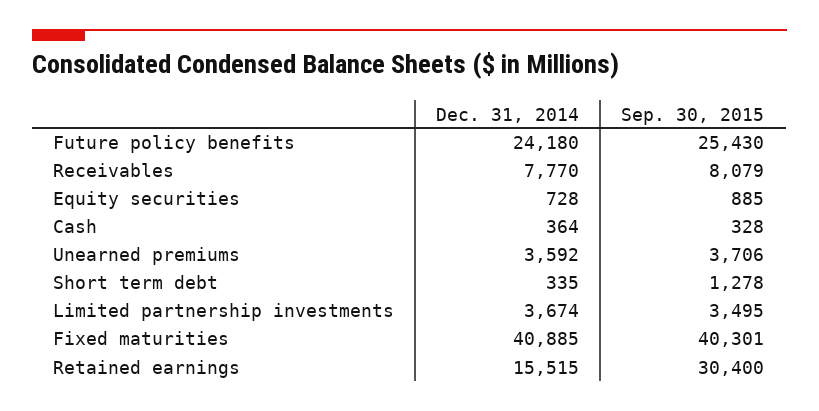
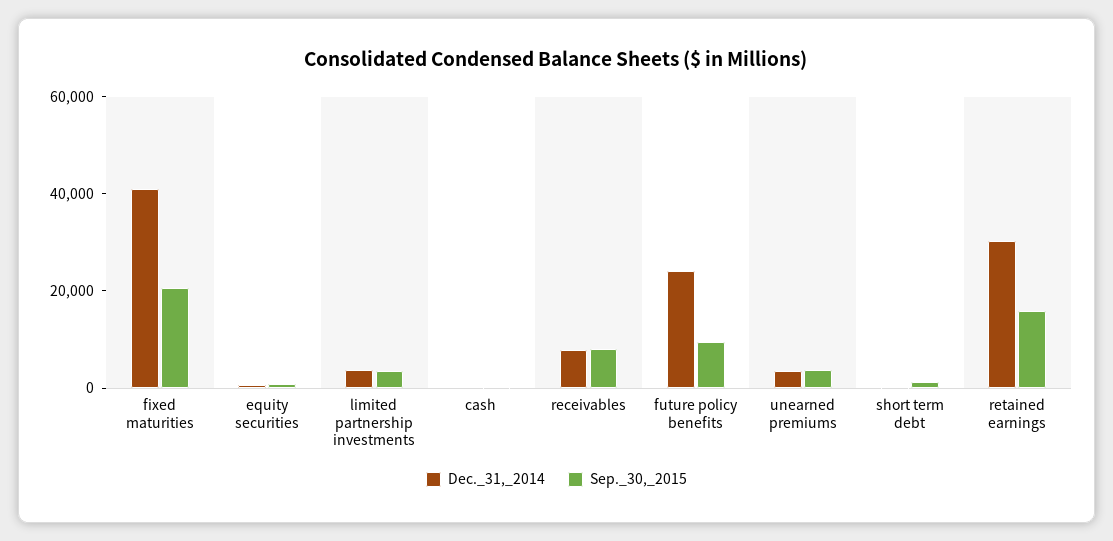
Sep. 30, 2015, Future policy benefits: 25430 -> 10000
Sep. 30, 2015, Fixed maturities: 40301 -> 20000
Dec. 31, 2014, Retained earnings: 15515 -> 30000
Sep. 30, 2015, Retained earnings: 30400 -> 15000

